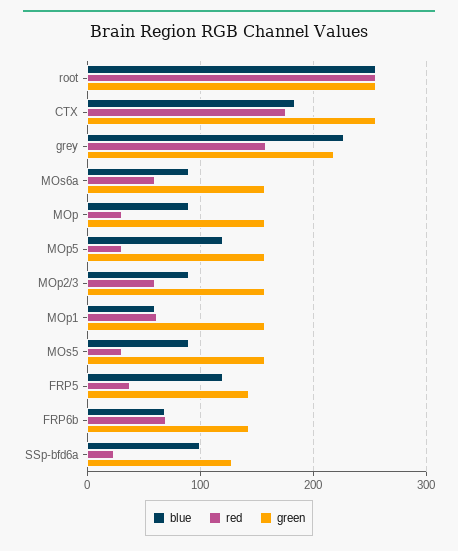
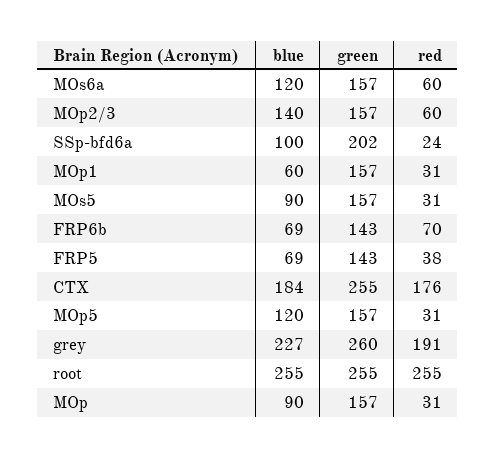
red, grey: 160 -> 191
green, grey: 220 -> 260
blue, MOs6a: 90 -> 120
blue, MOp2/3: 90 -> 140
red, MOp1: 60 -> 31
blue, FRP5: 120 -> 69
green, SSp-bfd6a: 130 -> 202

